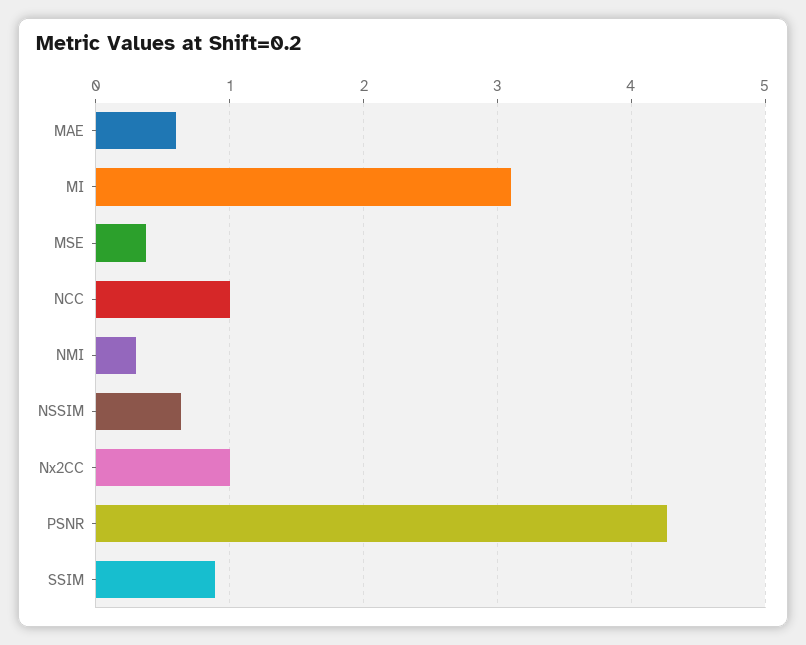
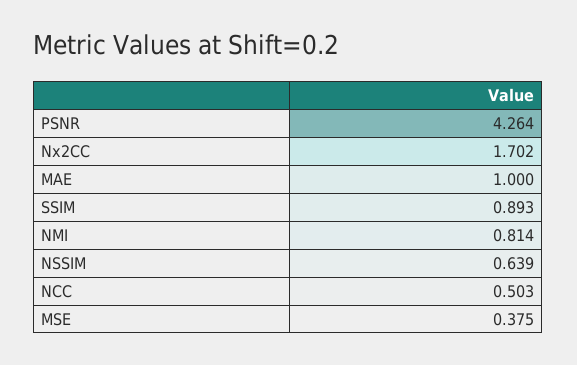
MAE: 0.6 -> 1
MI: 3.1 -> none
NCC: 1 -> 0.503
NMI: 0.3 -> 0.814
Nx2CC: 1 -> 1.702

